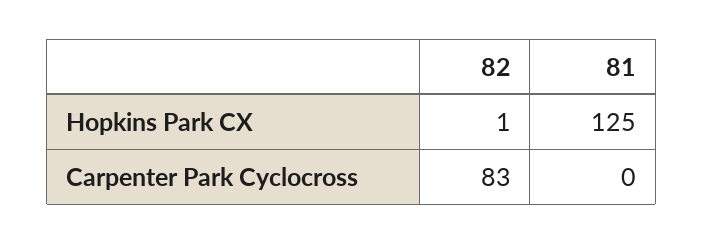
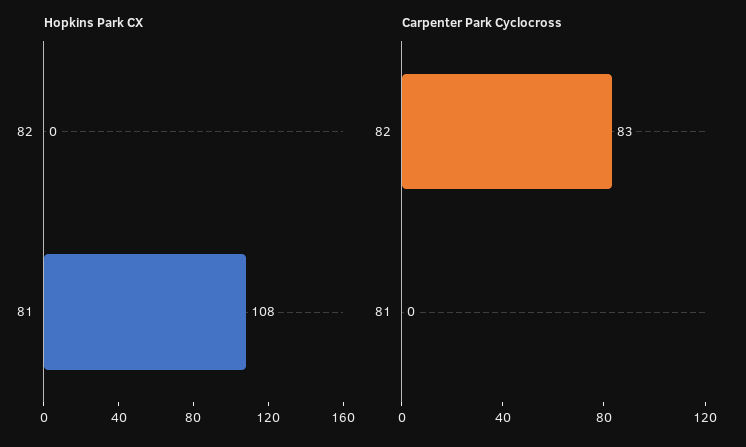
Hopkins Park CX, 82: 1 -> 0
Hopkins Park CX, 81: 125 -> 108

